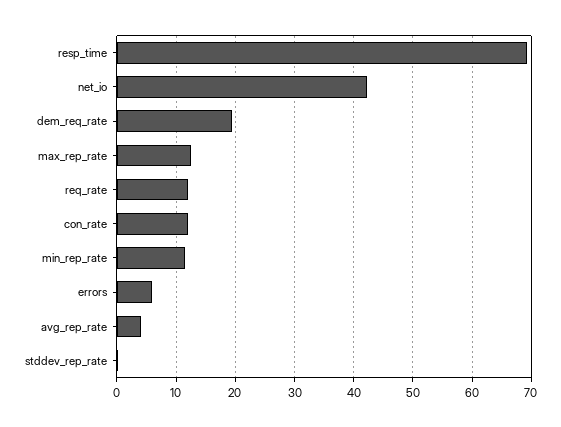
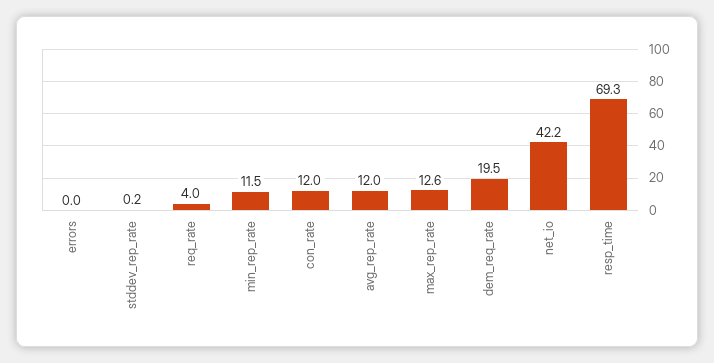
req_rate: 12 -> 4
errors: 6 -> 0
avg_rep_rate: 4 -> 12

